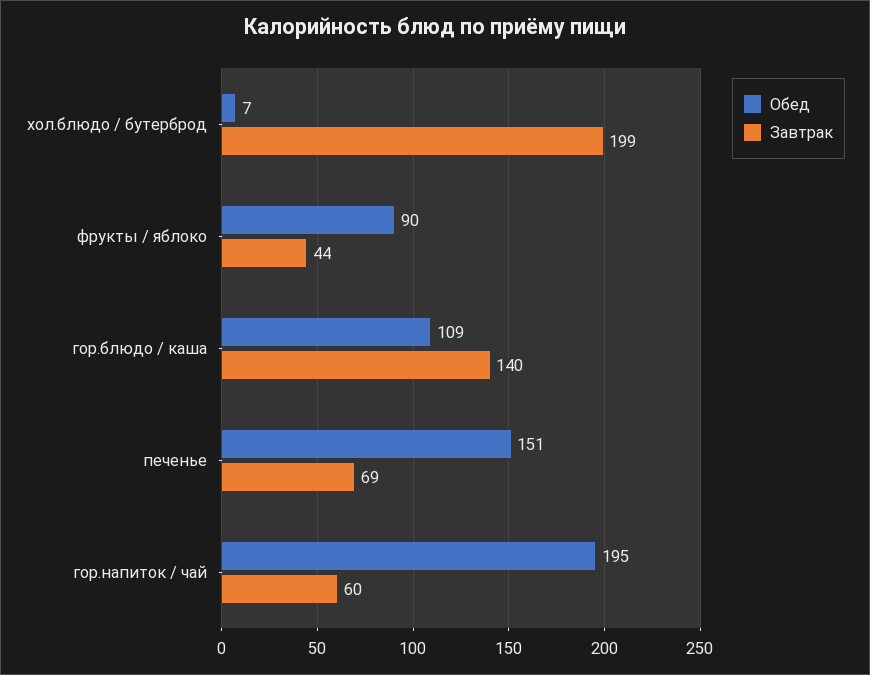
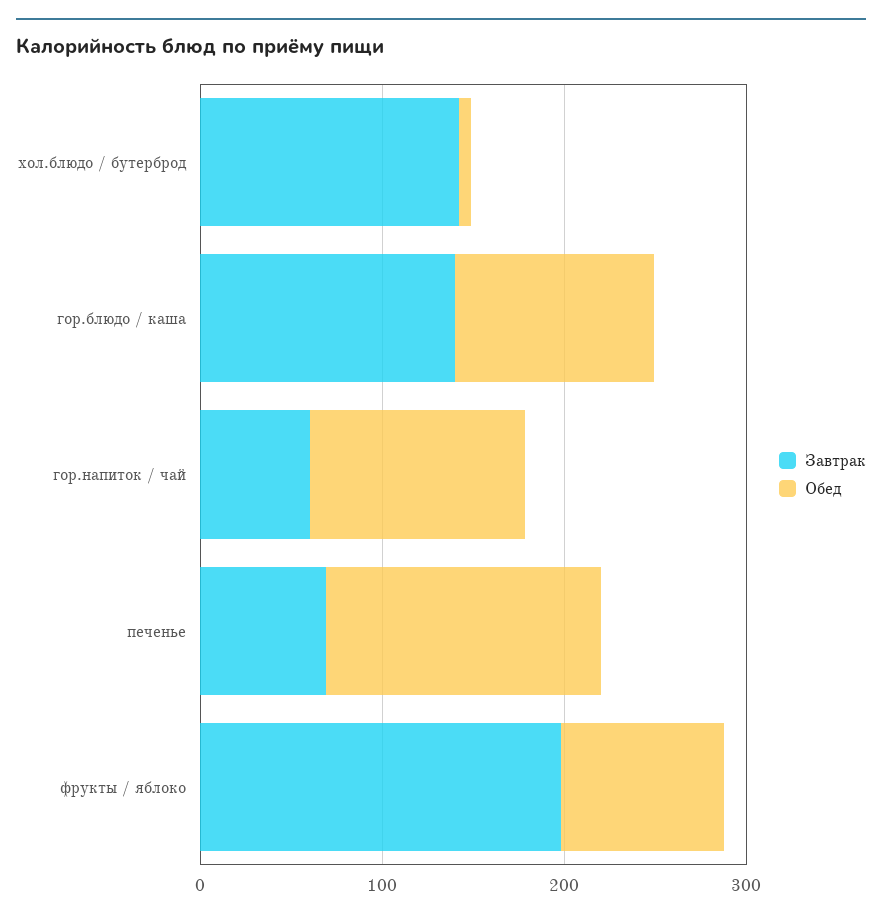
Завтрак, хол.блюдо / бутерброд: 199 -> 140
Завтрак, фрукты / яблоко: 44 -> 200
Обед, гор.напиток / чай: 195 -> 120

